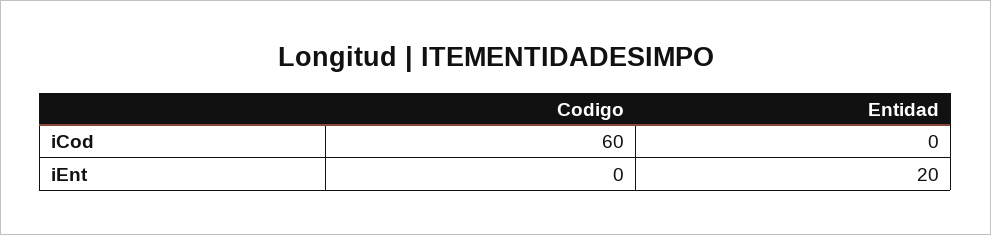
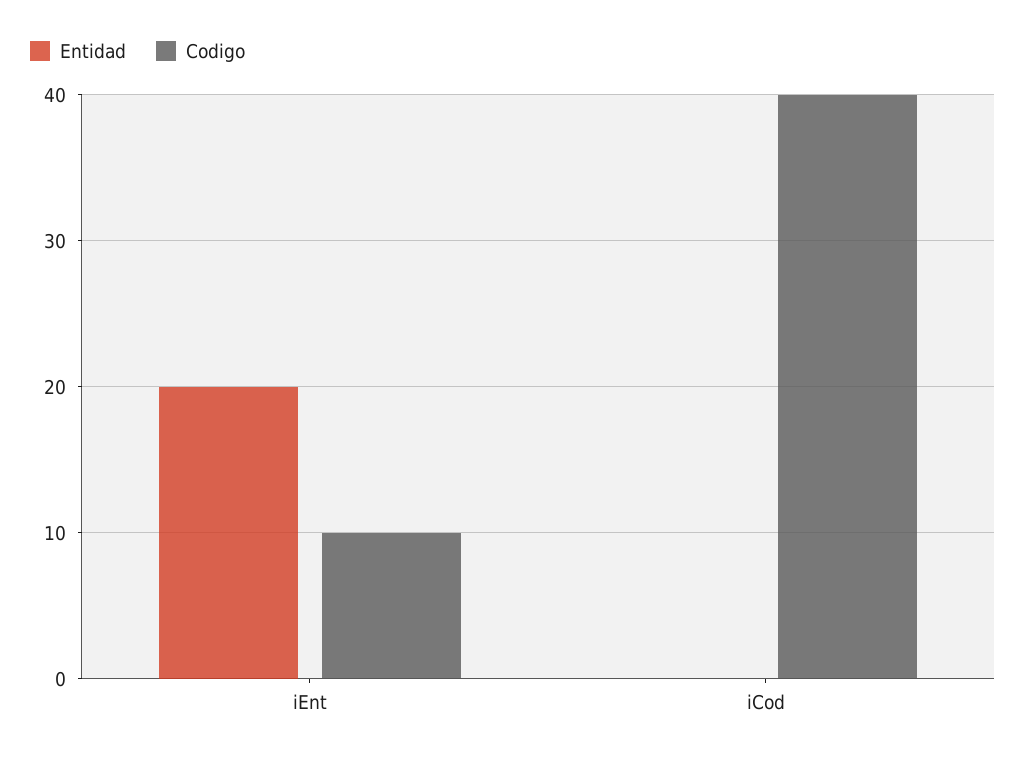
Codigo, iCod: 60 -> 40
Codigo, iEnt: 0 -> 10

